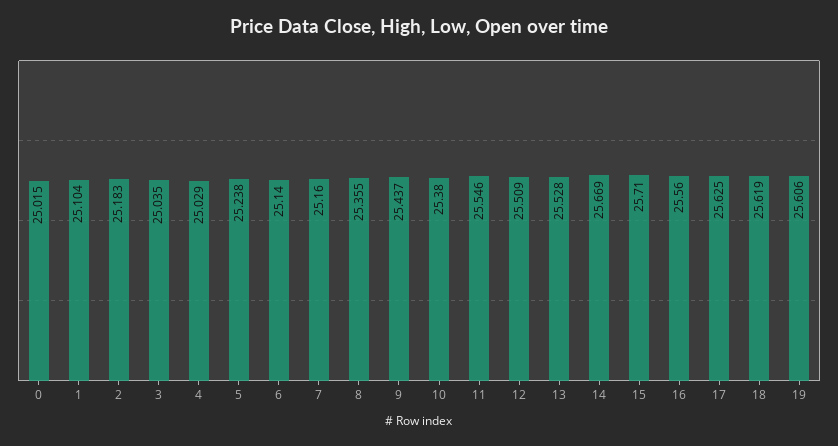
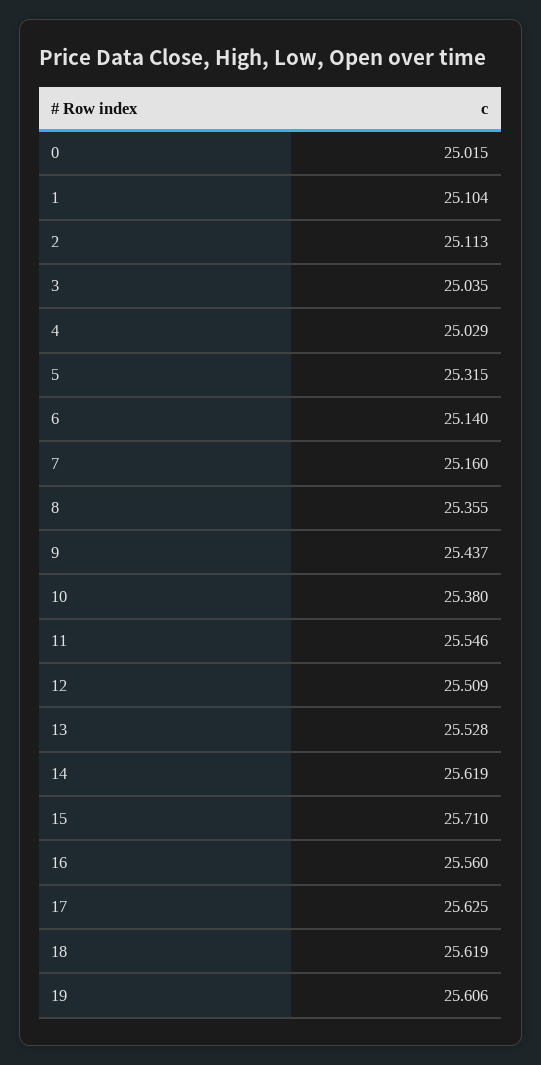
2: 25.183 -> 25.113
5: 25.238 -> 25.315
14: 25.669 -> 25.619

